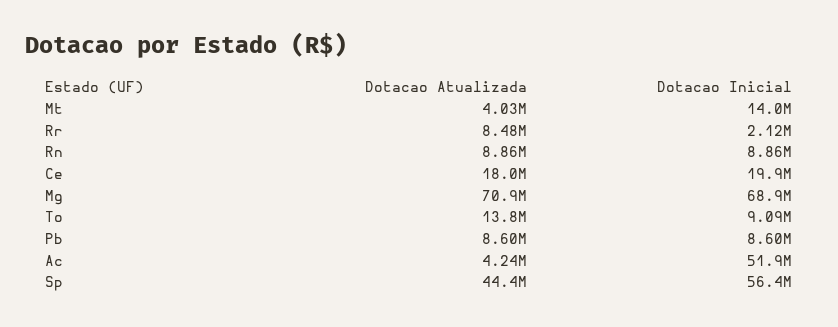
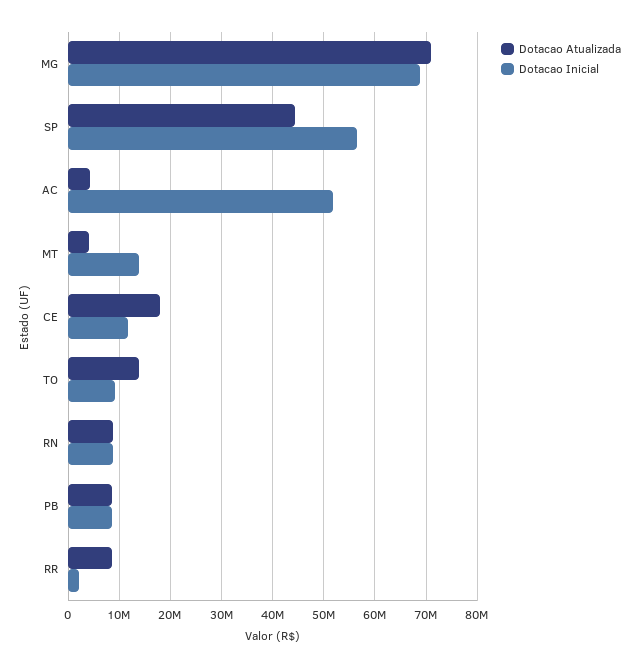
Dotacao Inicial, Ce: 19900000 -> 12000000

